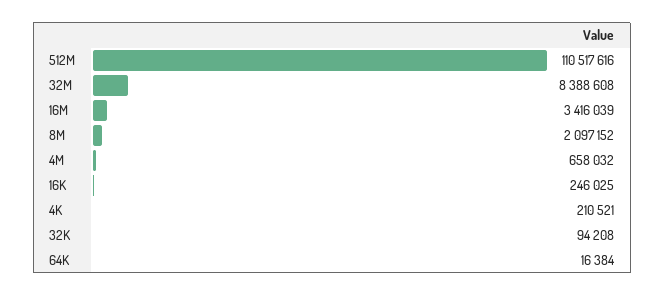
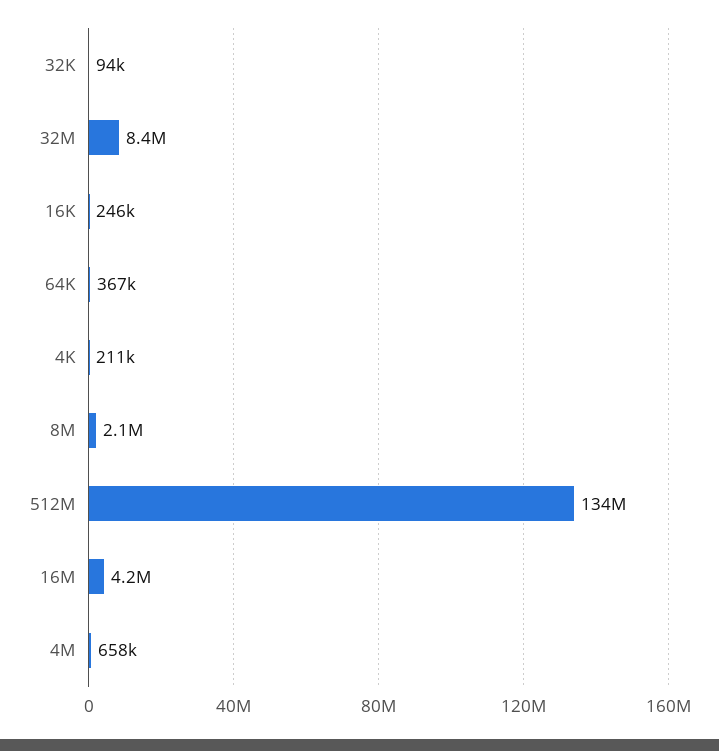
512M: 110517616 -> 134000000
16M: 3416039 -> 4200000
64K: 16384 -> 367000

